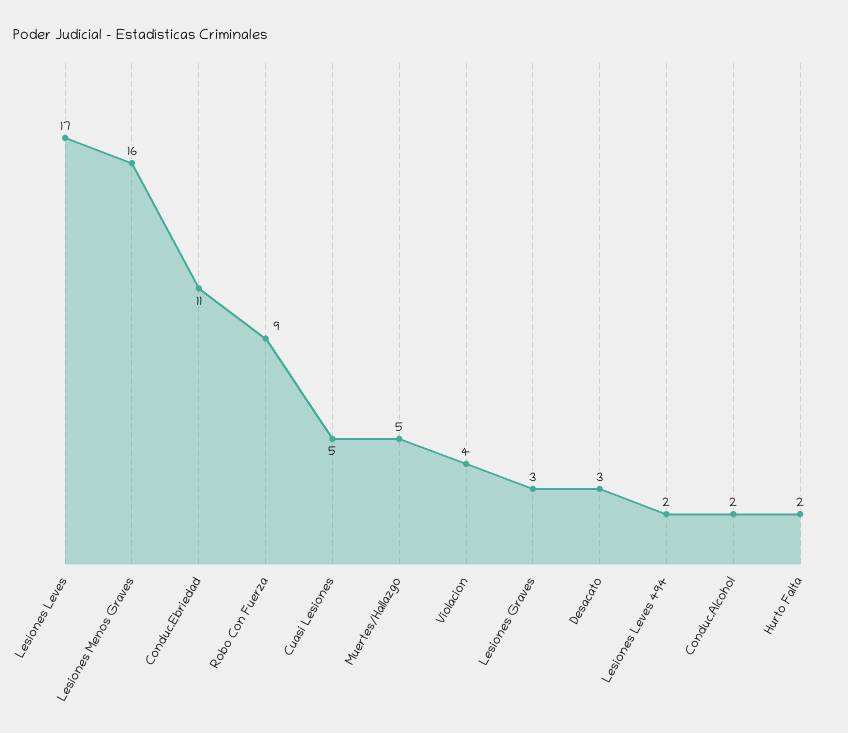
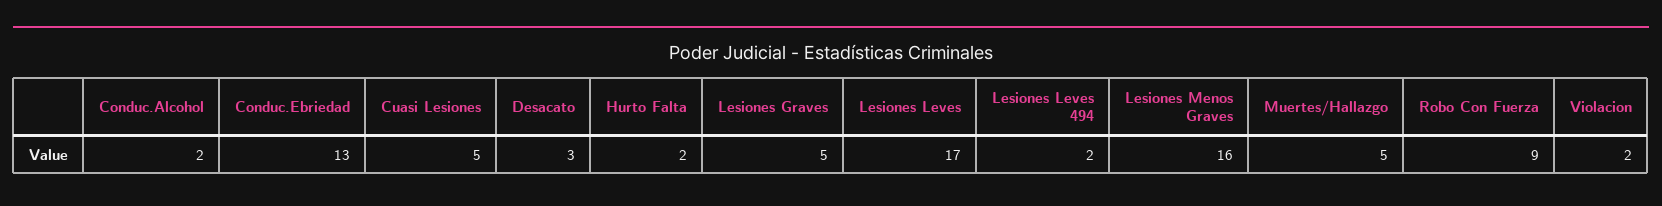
Conduc.Ebriedad: 11 -> 13
Violacion: 4 -> 2
Lesiones Graves: 3 -> 5

